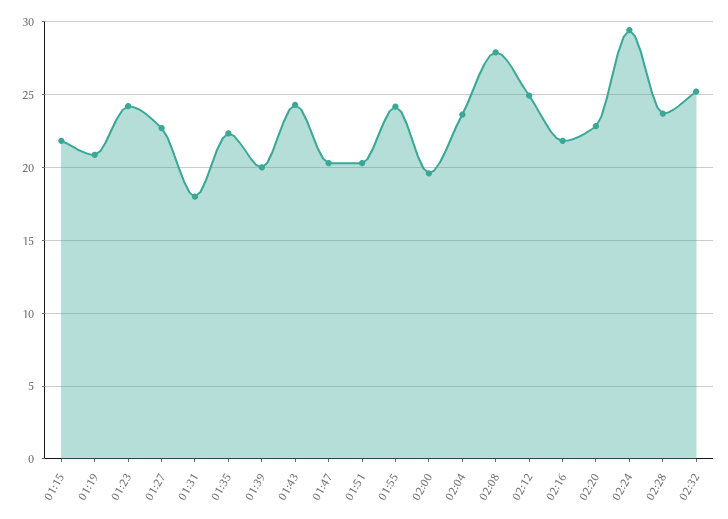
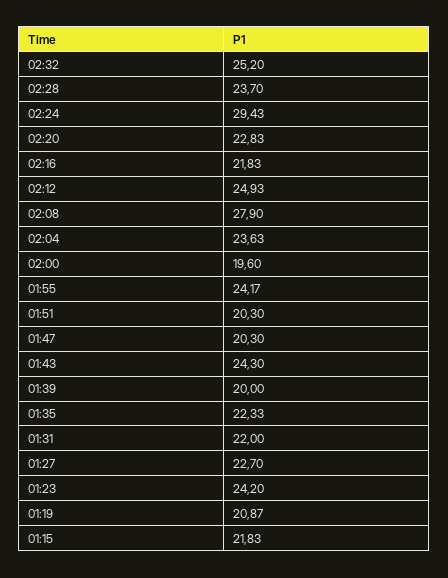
01:31: 18 -> 22

